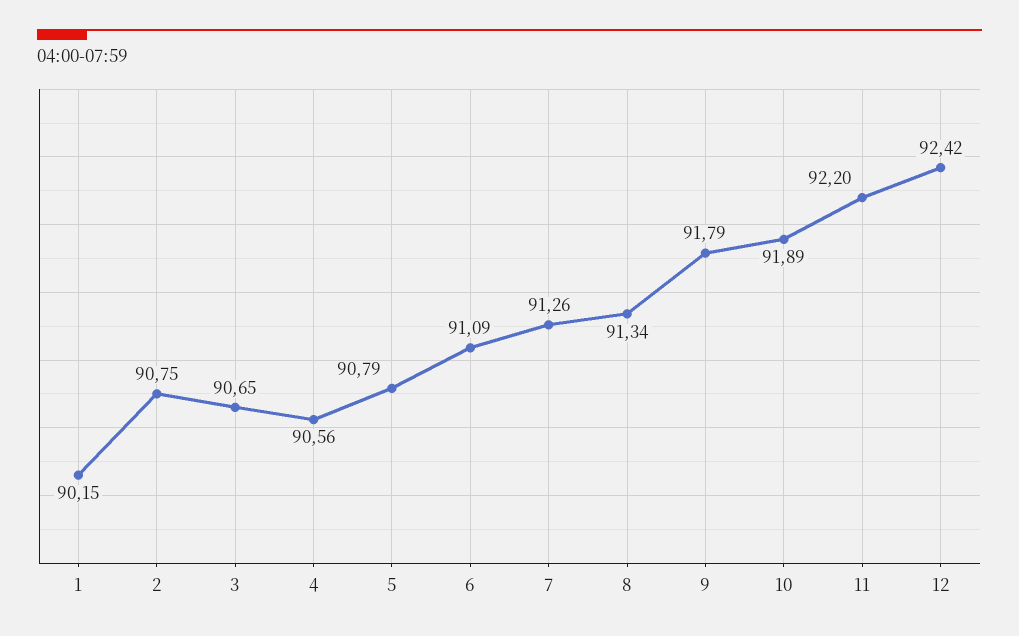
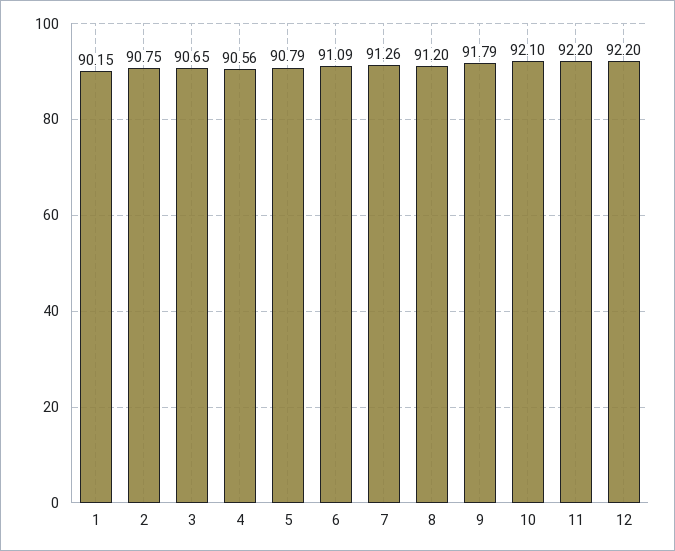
8: 91.34 -> 91.2
10: 91.89 -> 92.1
12: 92.42 -> 92.2

